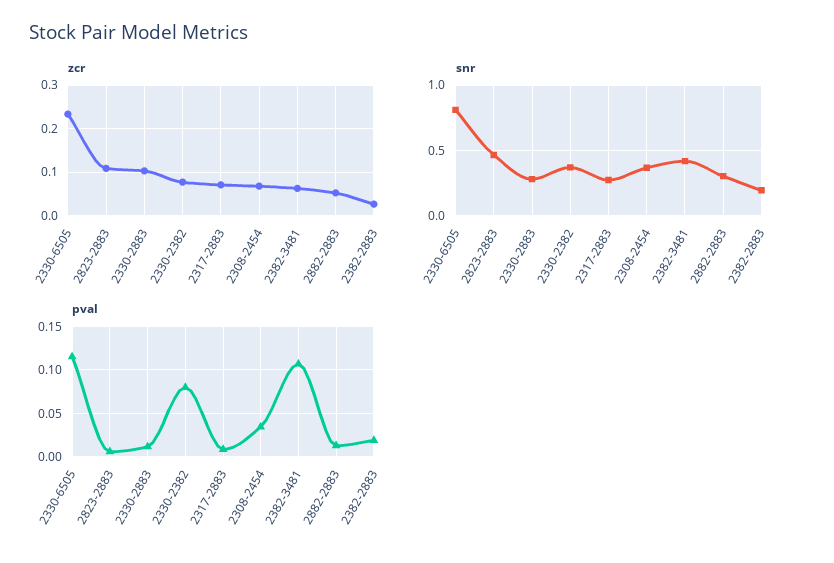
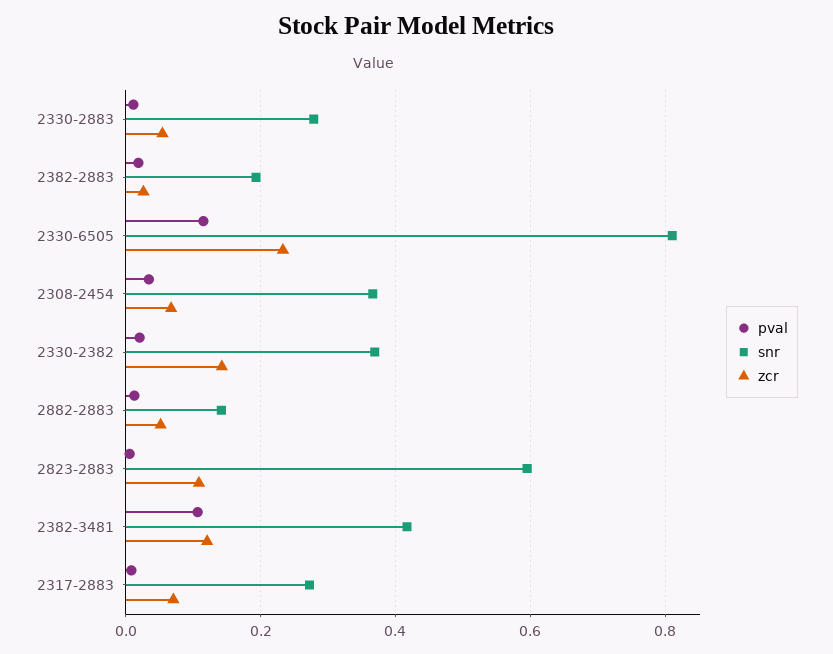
zcr, 2330-2883: 0.1 -> 0.06
zcr, 2330-2382: 0.08 -> 0.14
zcr, 2382-3481: 0.06 -> 0.12
snr, 2823-2883: 0.45 -> 0.6
snr, 2882-2883: 0.3 -> 0.14
pval, 2330-2382: 0.08 -> 0.02

